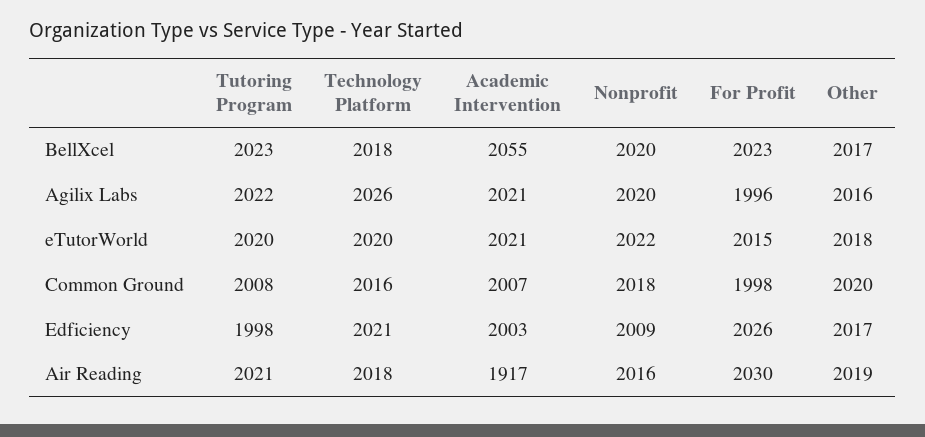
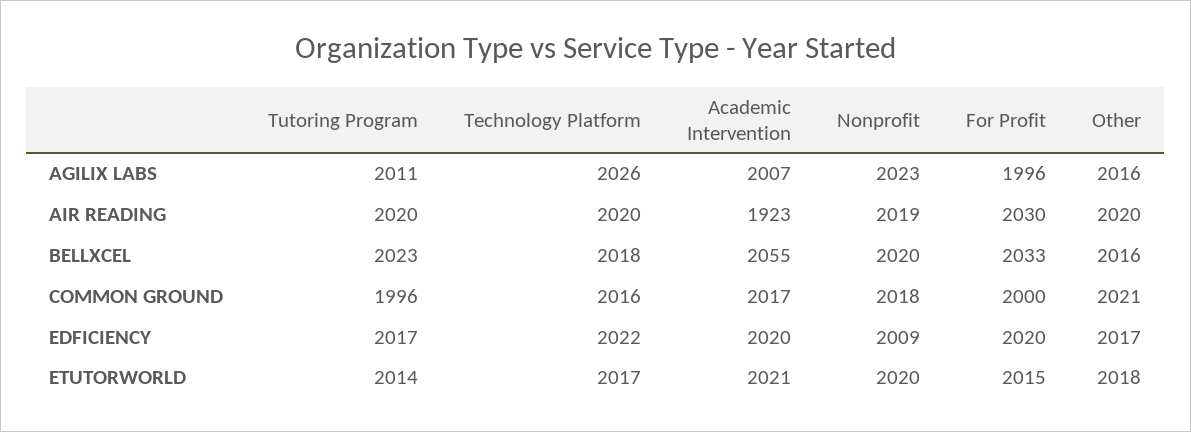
For Profit, BellXcel: 2023 -> 2033
Other, BellXcel: 2017 -> 2016
Tutoring Program, Agilix Labs: 2022 -> 2011
Academic Intervention, Agilix Labs: 2021 -> 2007
Nonprofit, Agilix Labs: 2020 -> 2023
Tutoring Program, eTutorWorld: 2020 -> 2014
Technology Platform, eTutorWorld: 2020 -> 2017
Nonprofit, eTutorWorld: 2022 -> 2020
Tutoring Program, Common Ground: 2008 -> 1996
Academic Intervention, Common Ground: 2007 -> 2017
For Profit, Common Ground: 1998 -> 2000
Other, Common Ground: 2020 -> 2021
Tutoring Program, Edficiency: 1998 -> 2017
Technology Platform, Edficiency: 2021 -> 2022
Academic Intervention, Edficiency: 2003 -> 2020
For Profit, Edficiency: 2026 -> 2020
Tutoring Program, Air Reading: 2021 -> 2020
Technology Platform, Air Reading: 2018 -> 2020
Academic Intervention, Air Reading: 1917 -> 1923
Nonprofit, Air Reading: 2016 -> 2019
Other, Air Reading: 2019 -> 2020

